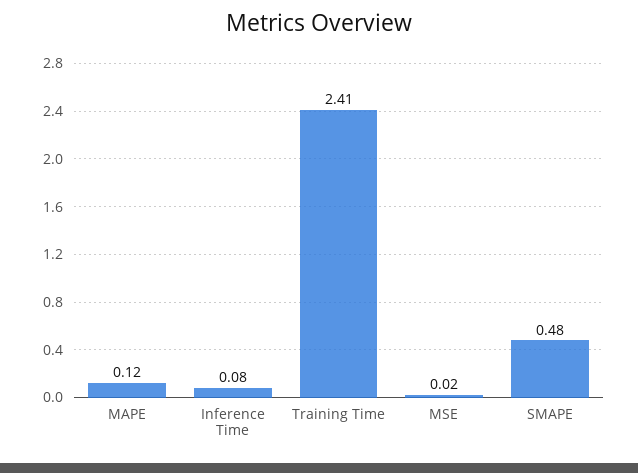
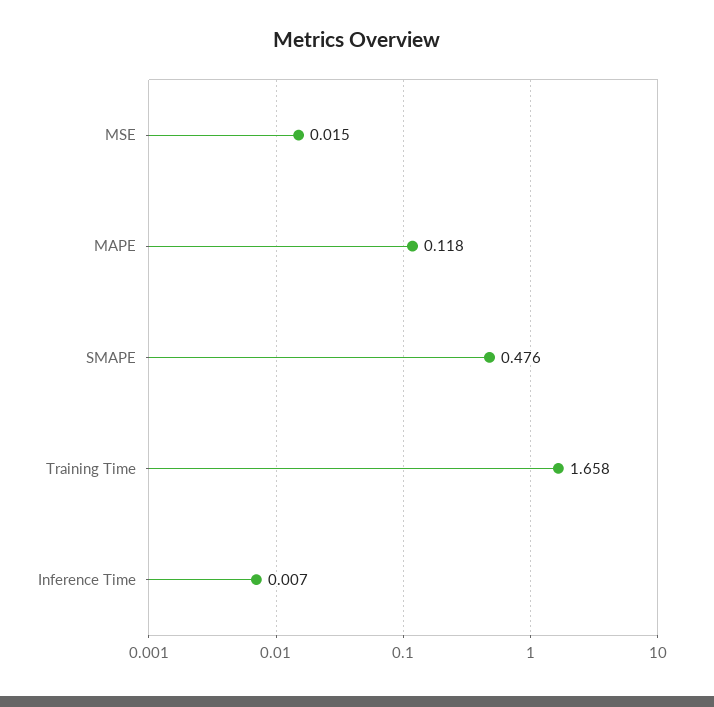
Inference Time: 0.08 -> 0.007
Training Time: 2.41 -> 1.658

